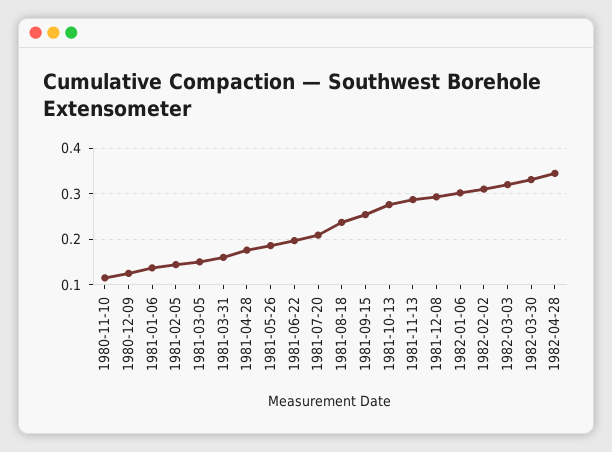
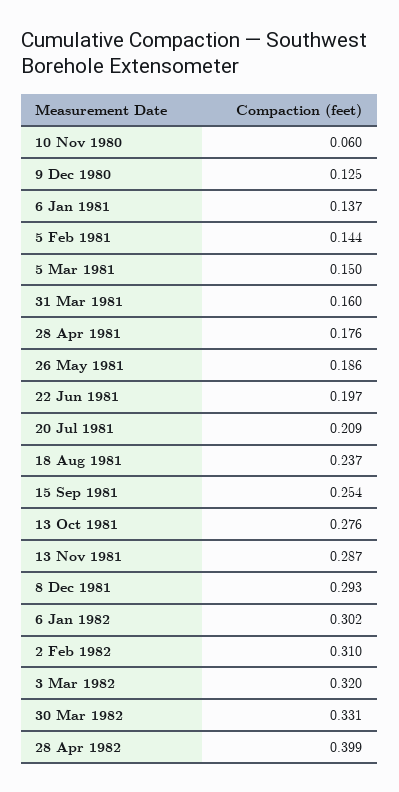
1980-11-10: 0.12 -> 0.06
1982-04-28: 0.34 -> 0.399

